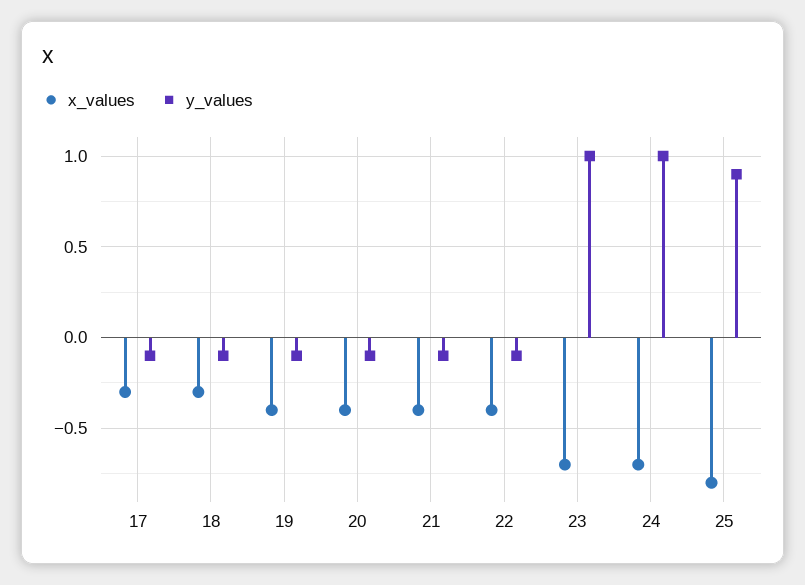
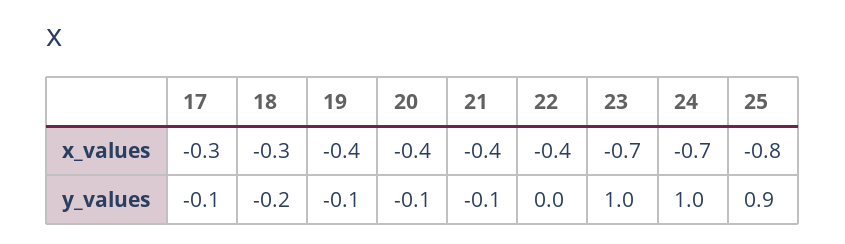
y_values, 18: -0.1 -> -0.2
y_values, 22: -0.1 -> 0

